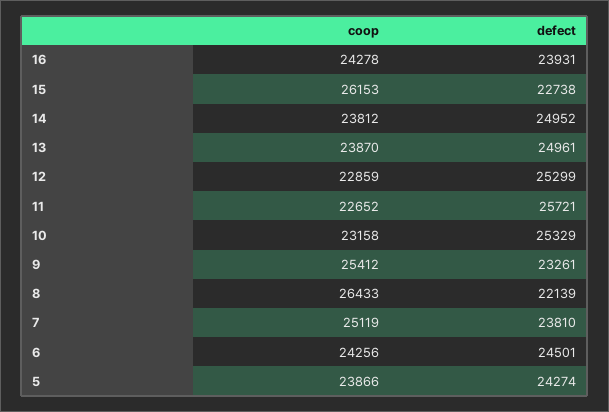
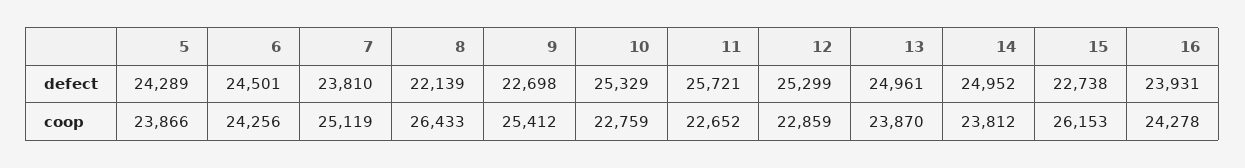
coop, 10: 23158 -> 22759
defect, 9: 23261 -> 22698
defect, 5: 24274 -> 24289

